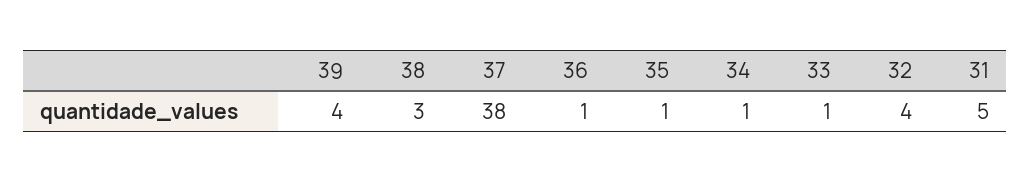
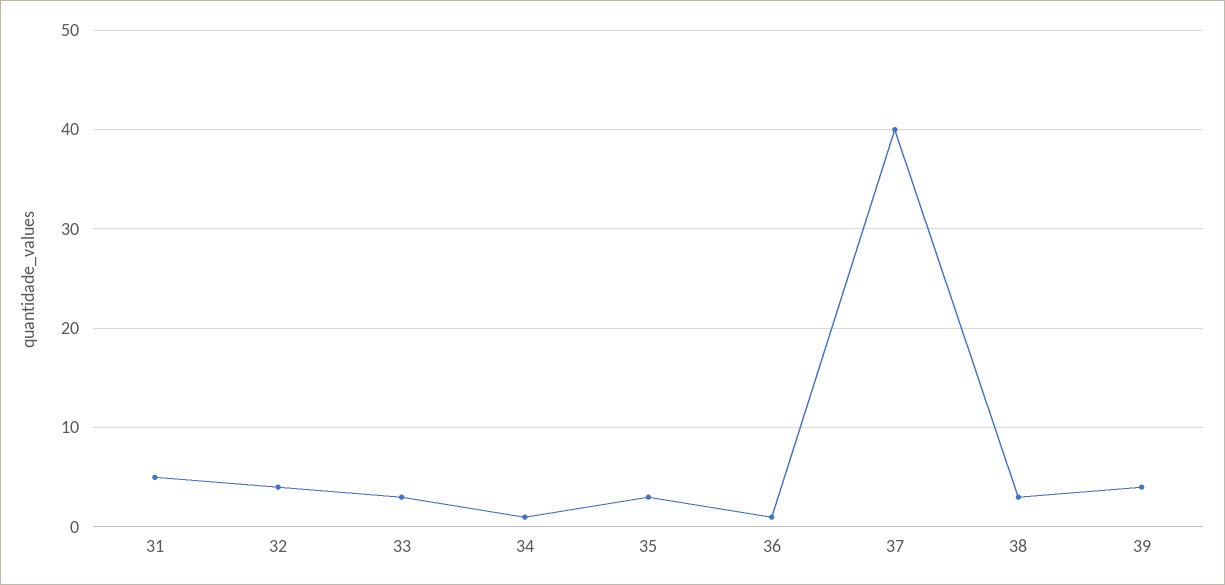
37: 38 -> 40
35: 1 -> 3
33: 1 -> 3

